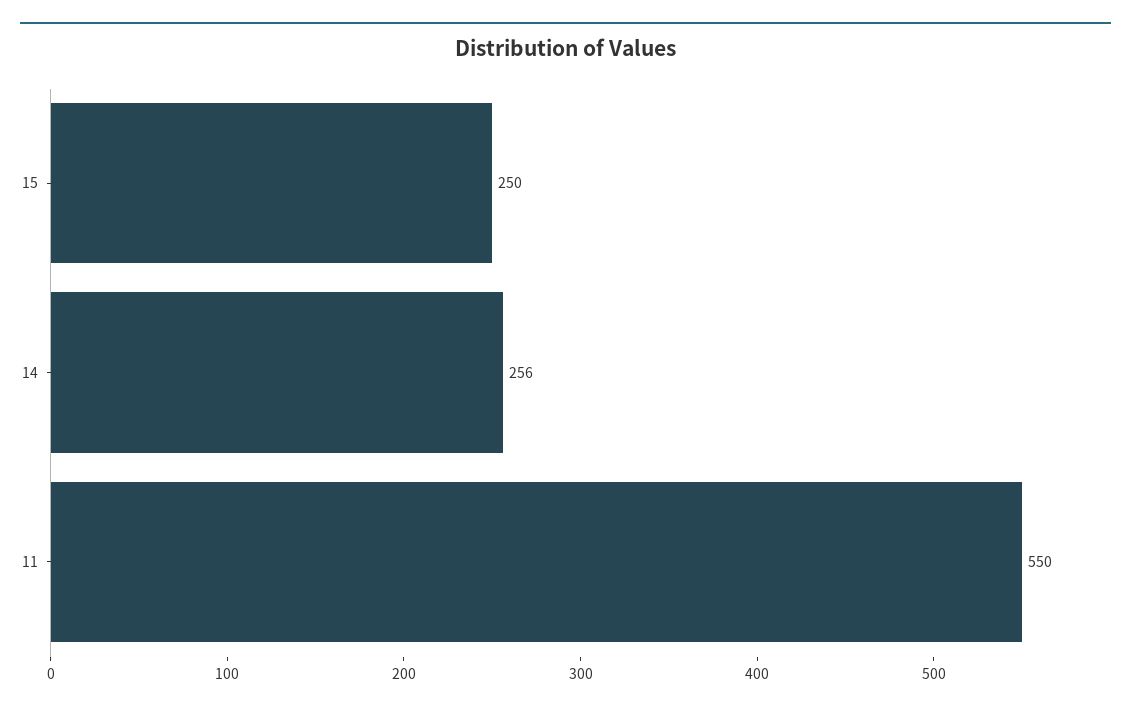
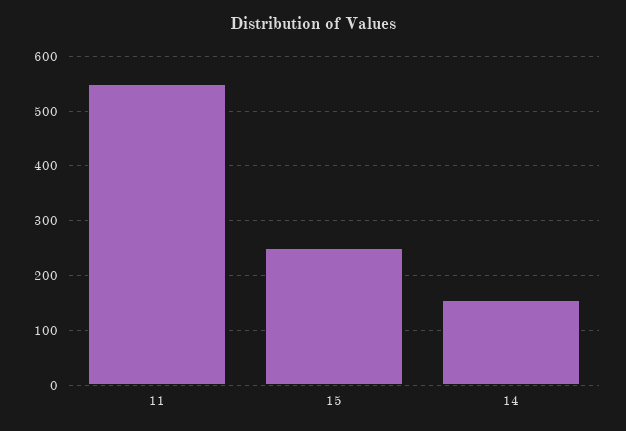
14: 256 -> 160

